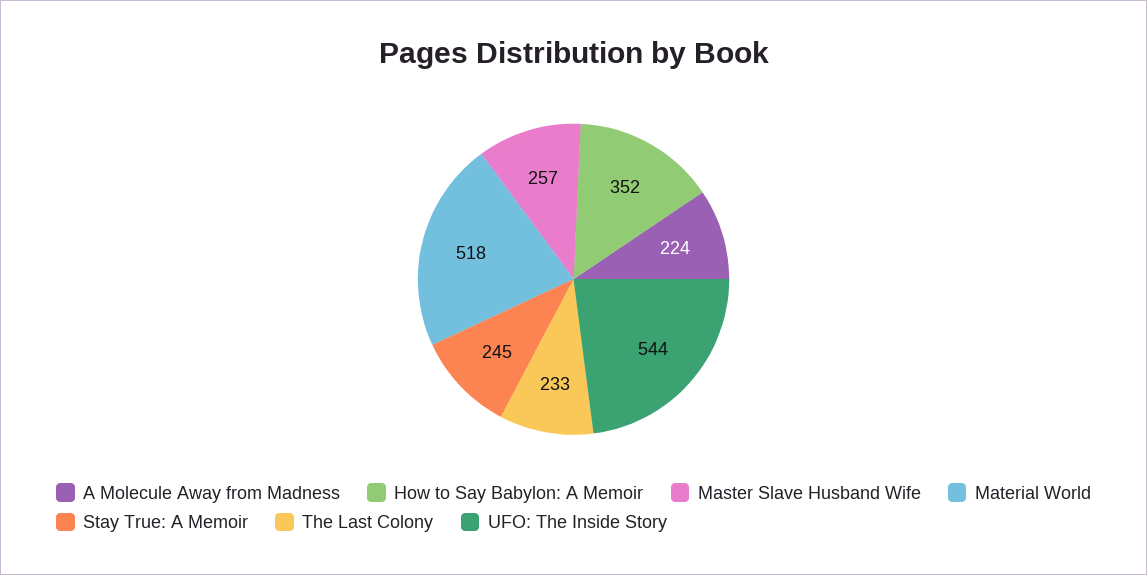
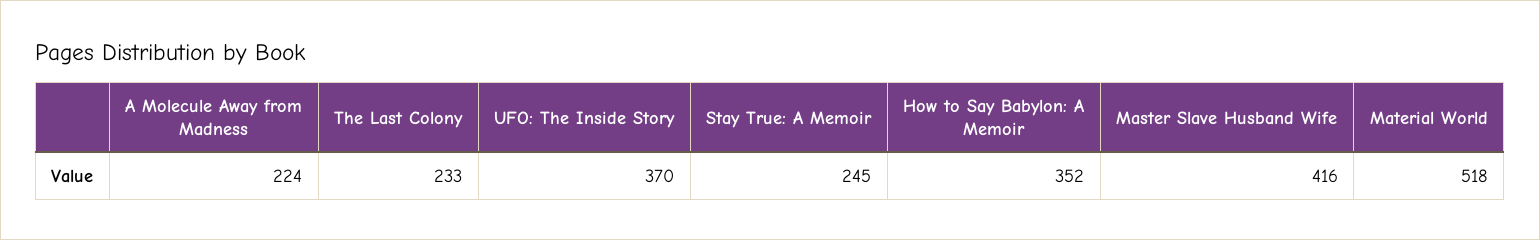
Master Slave Husband Wife: 257 -> 416
UFO: The Inside Story: 544 -> 370

